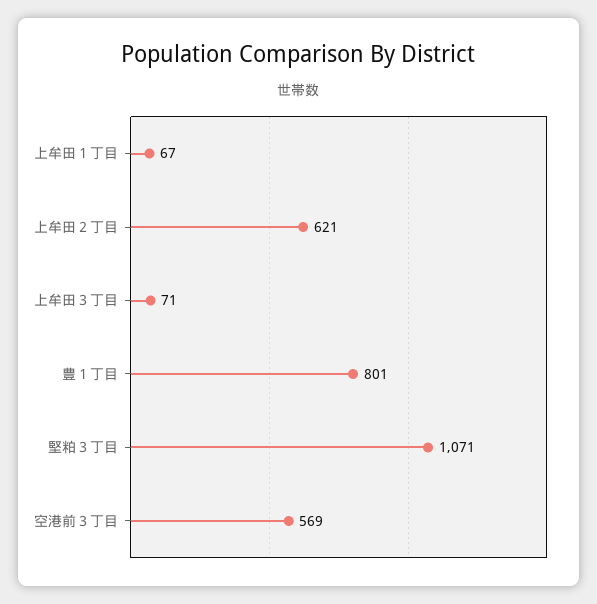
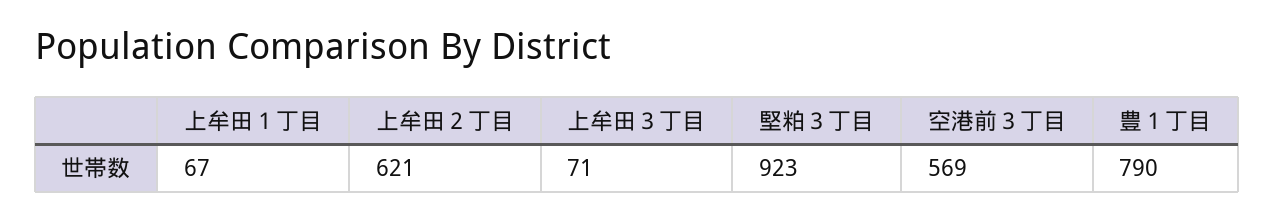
豊１丁目: 801 -> 790
堅粕３丁目: 1071 -> 923

